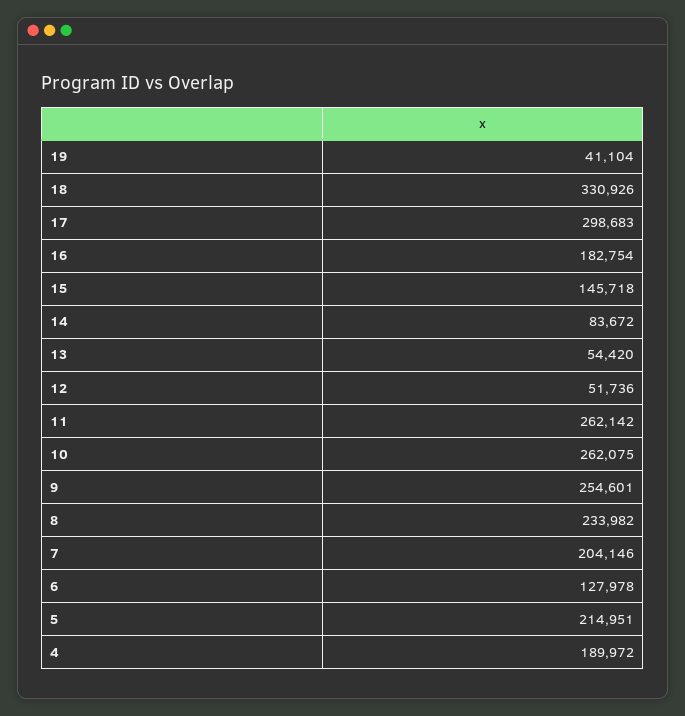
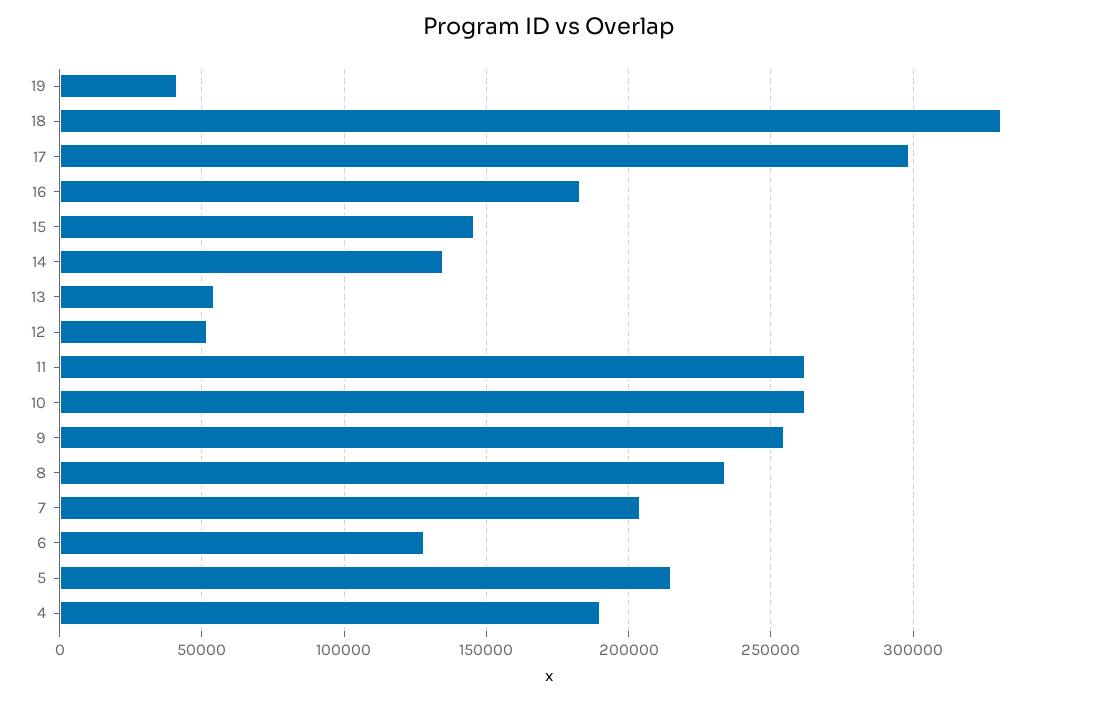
14: 83672 -> 135000

